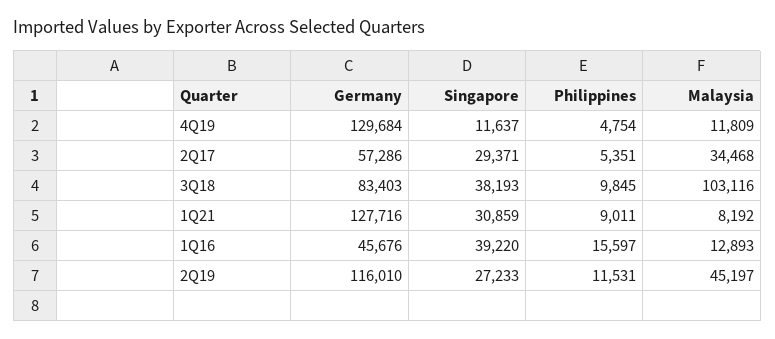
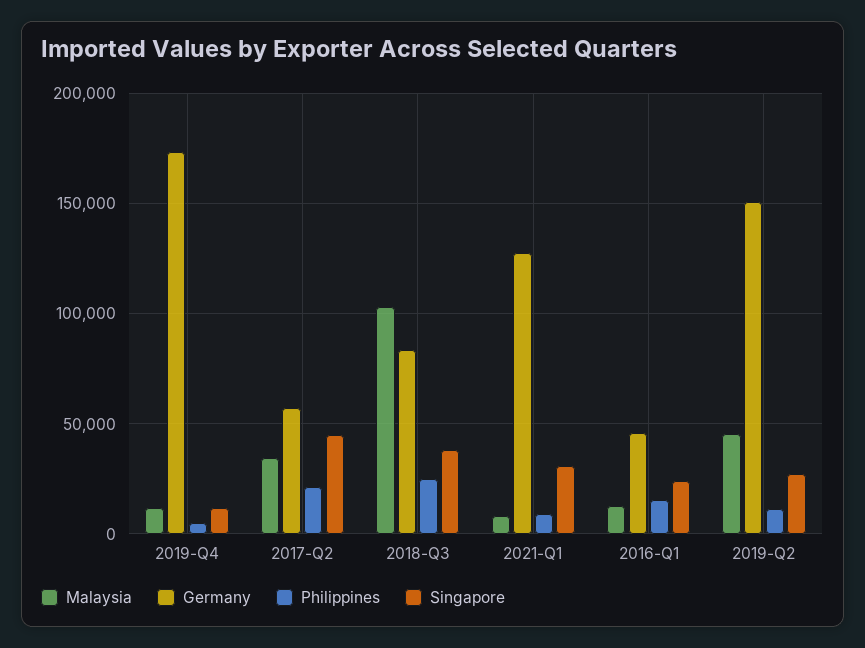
Germany, 4Q19: 129684 -> 175000
Singapore, 2Q17: 29371 -> 45000
Philippines, 2Q17: 5351 -> 20000
Philippines, 3Q18: 9845 -> 25000
Singapore, 1Q16: 39220 -> 25000
Germany, 2Q19: 116010 -> 150000

